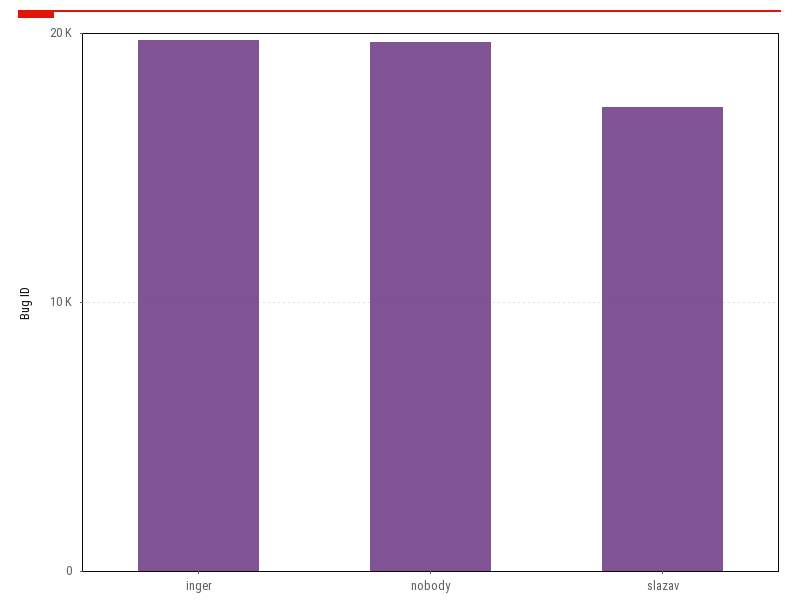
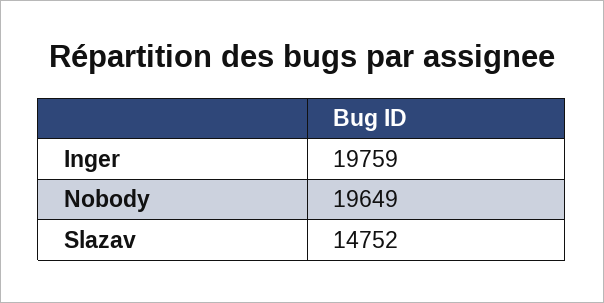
slazav: 17000 -> 14752

